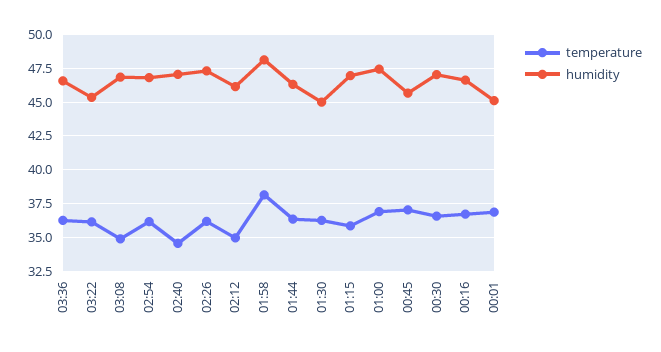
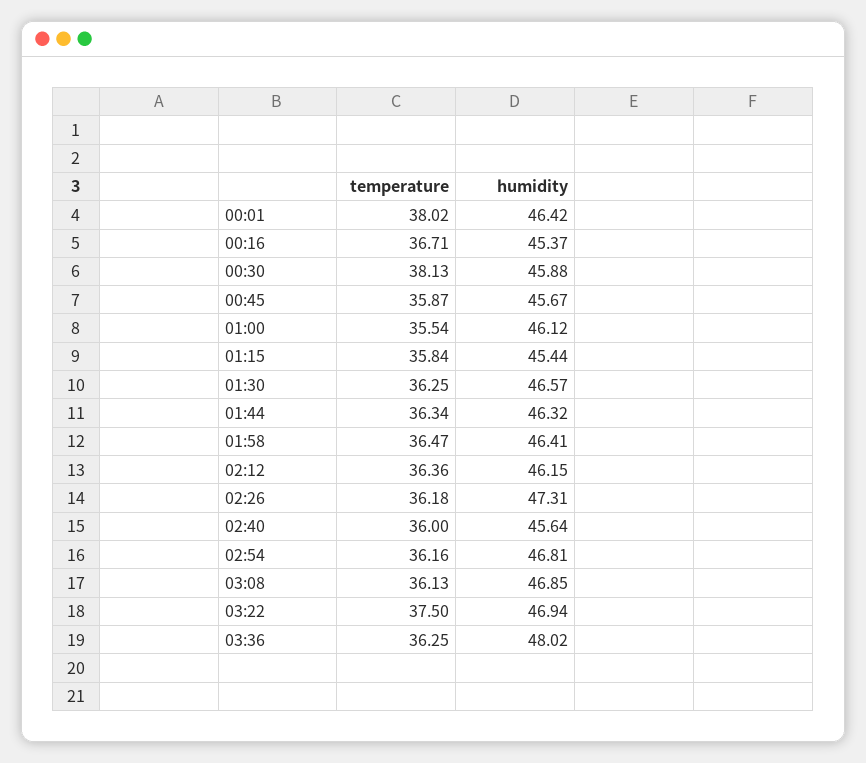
humidity, 03:36: 46.5 -> 48.02
temperature, 03:22: 36 -> 37.5
humidity, 03:22: 45.5 -> 46.94
temperature, 03:08: 35 -> 36.13
temperature, 02:40: 34.5 -> 36
humidity, 02:40: 47 -> 45.64
temperature, 02:12: 35 -> 36.36
temperature, 01:58: 38 -> 36.47
humidity, 01:58: 48 -> 46.41
humidity, 01:30: 45 -> 46.57
humidity, 01:15: 47 -> 45.44
temperature, 01:00: 37 -> 35.54
humidity, 01:00: 47.5 -> 46.12
temperature, 00:45: 37 -> 35.87
temperature, 00:30: 36.5 -> 38.13
humidity, 00:30: 47 -> 45.88
humidity, 00:16: 46.5 -> 45.37
temperature, 00:01: 37 -> 38.02
humidity, 00:01: 45 -> 46.42

